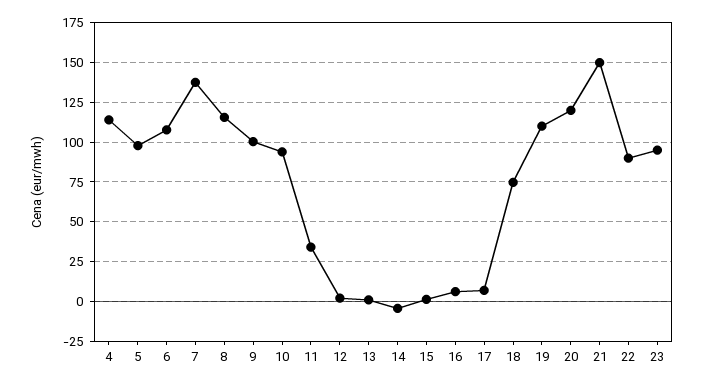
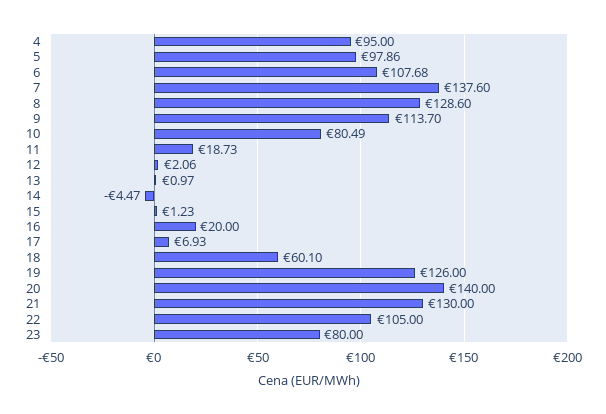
4: 115 -> 95
8: 115 -> 128.6
9: 100 -> 113.7
10: 95 -> 80.49
11: 35 -> 18.73
16: 5 -> 20
18: 75 -> 60.1
19: 110 -> 126
20: 120 -> 140
21: 150 -> 130
22: 90 -> 105
23: 95 -> 80

